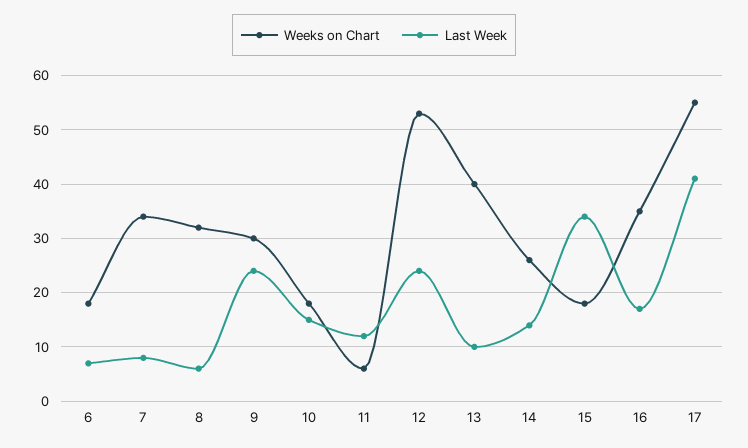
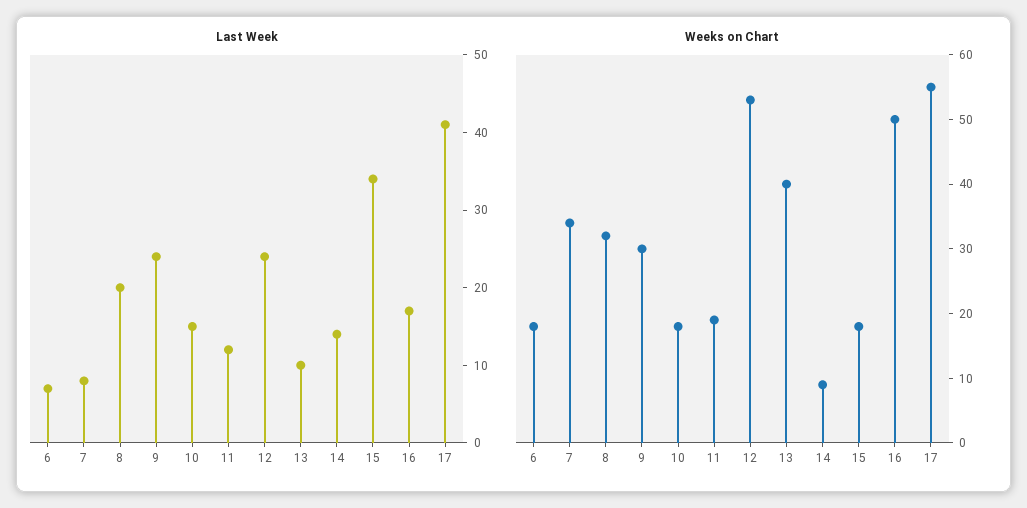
Last Week, 8: 5 -> 20
Weeks on Chart, 11: 5 -> 20
Weeks on Chart, 14: 25 -> 10
Weeks on Chart, 16: 35 -> 50

